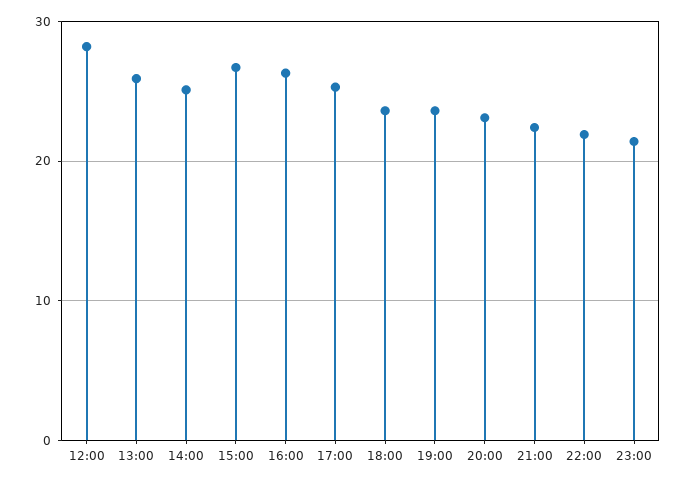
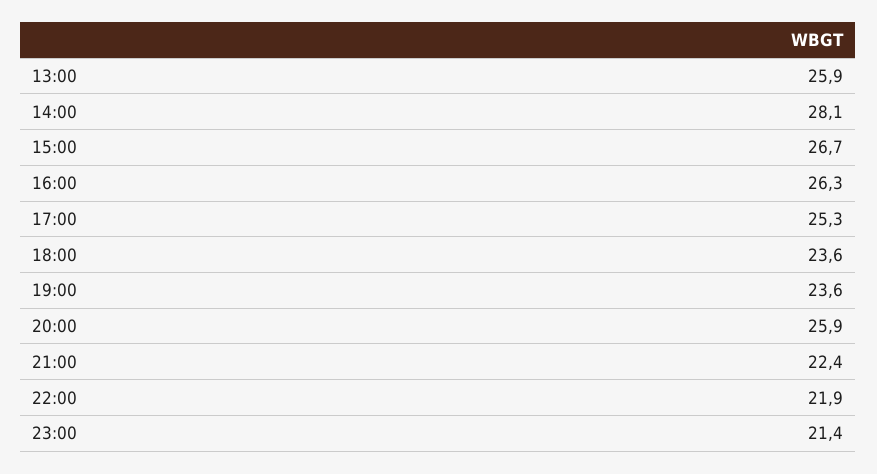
12:00: 28 -> none
14:00: 25 -> 28.1
20:00: 23 -> 25.9

